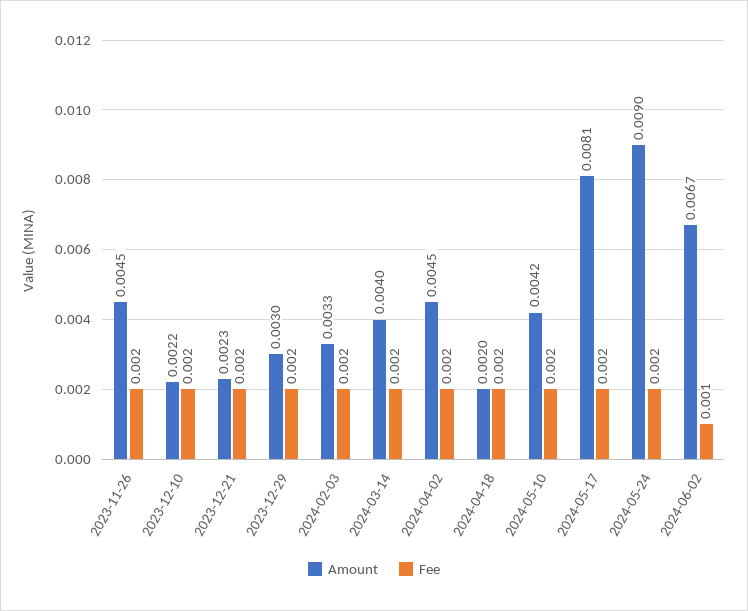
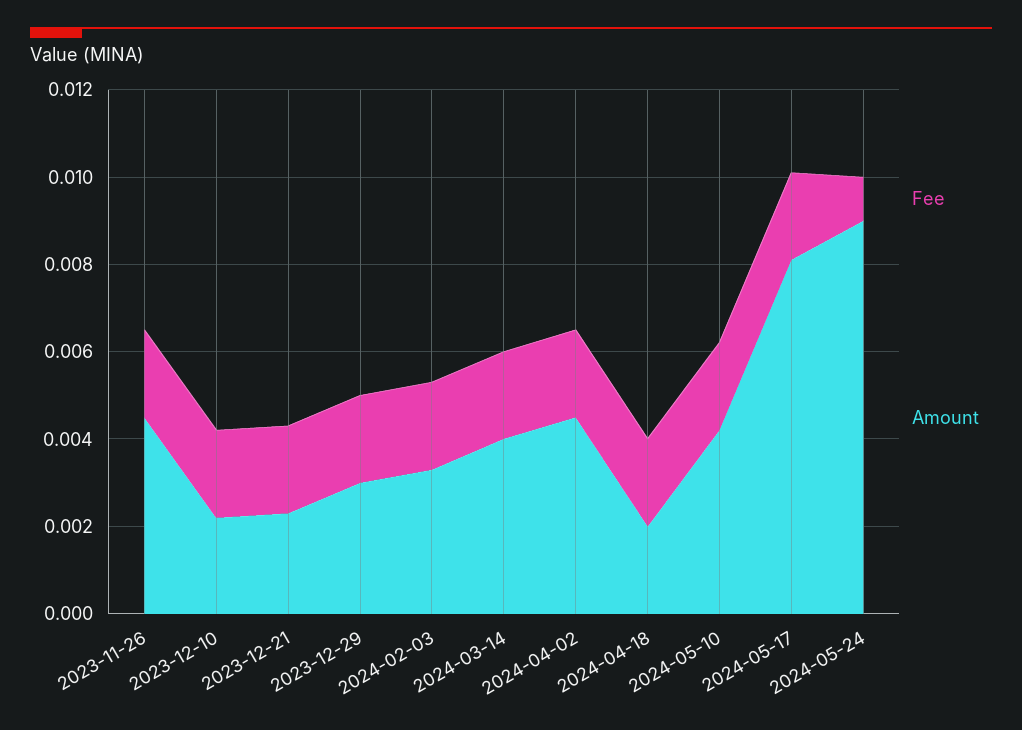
Fee, 2024-05-24: 0.002 -> 0.001
Amount, 2024-06-02: 0.0067 -> none
Fee, 2024-06-02: 0.001 -> none

